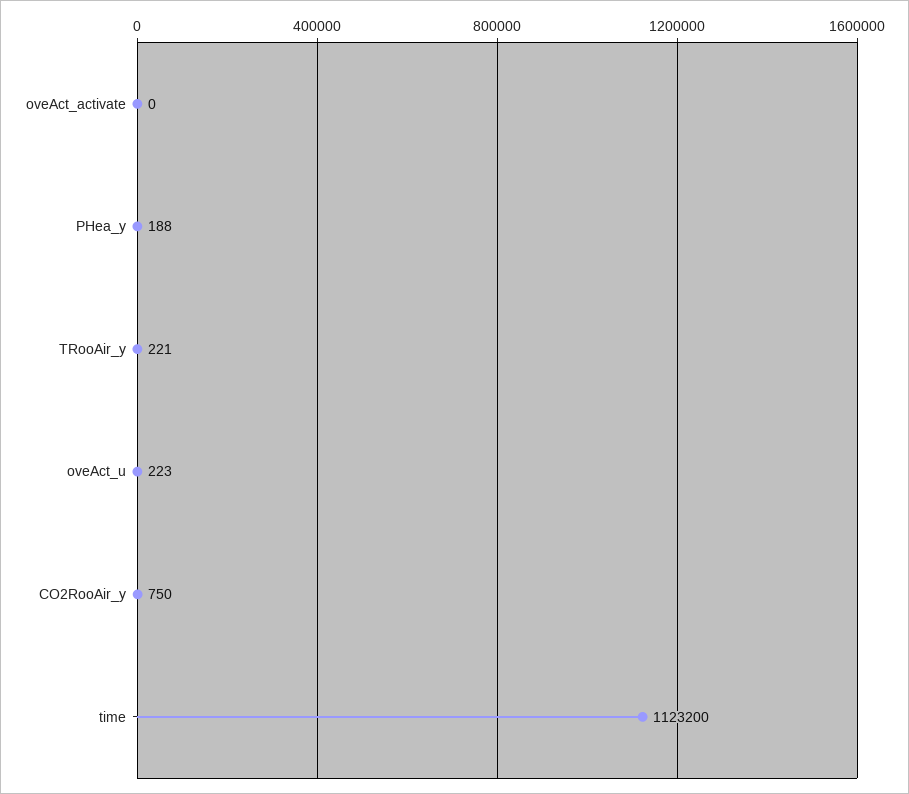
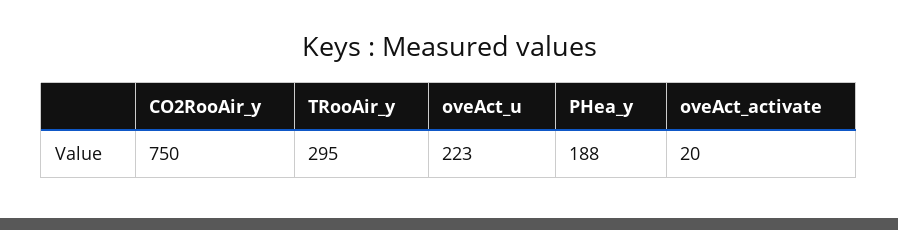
oveAct_activate: 0 -> 20
TRooAir_y: 221 -> 295
time: 1123200 -> none

